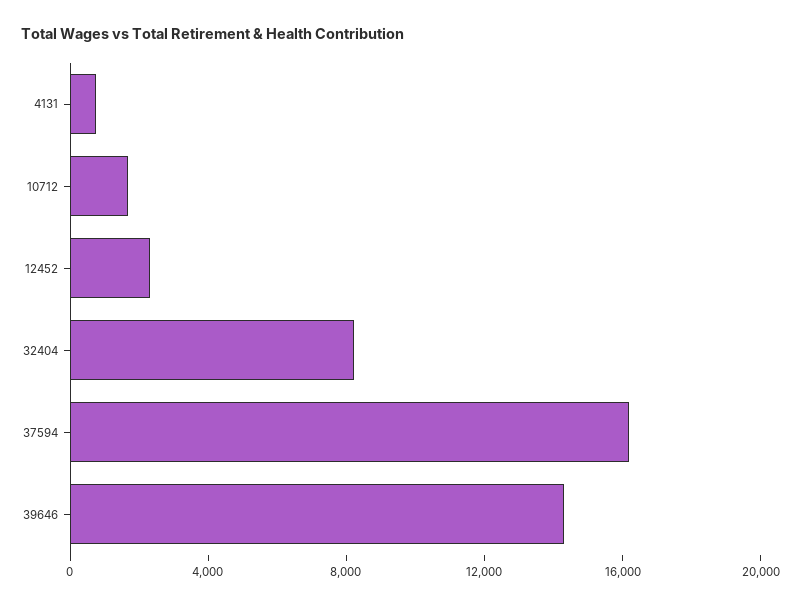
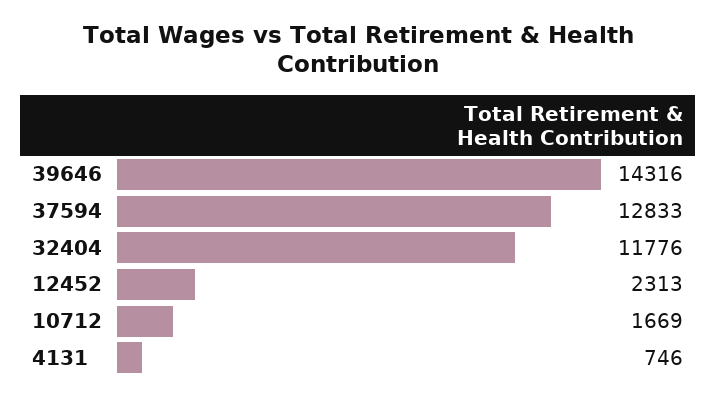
32404: 8000 -> 11776
37594: 16000 -> 12833

